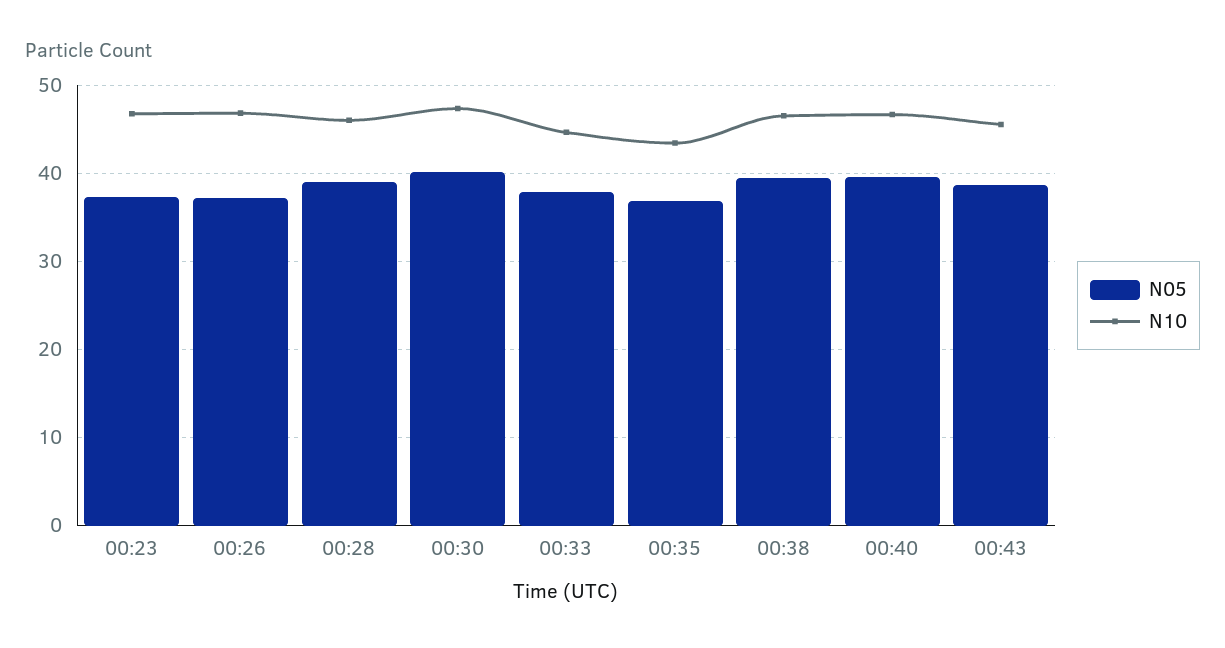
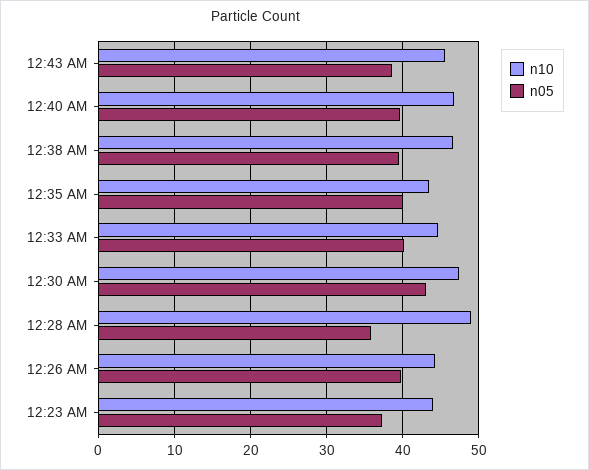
N10, 00:23: 47 -> 44
N05, 00:26: 37 -> 40
N10, 00:26: 47 -> 44
N05, 00:28: 39 -> 36
N10, 00:28: 46 -> 49
N05, 00:30: 40 -> 43
N05, 00:33: 38 -> 40
N05, 00:35: 37 -> 40

